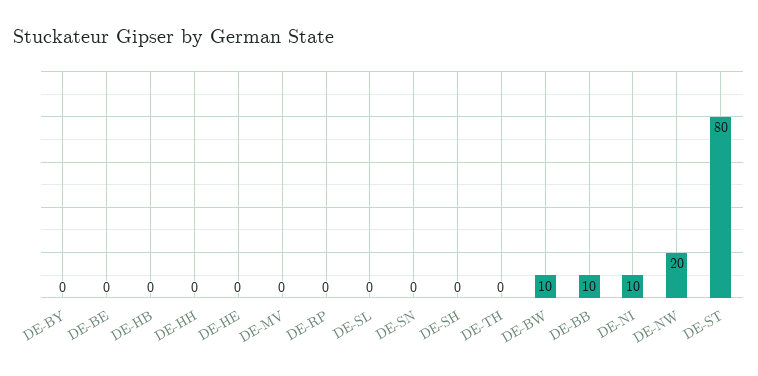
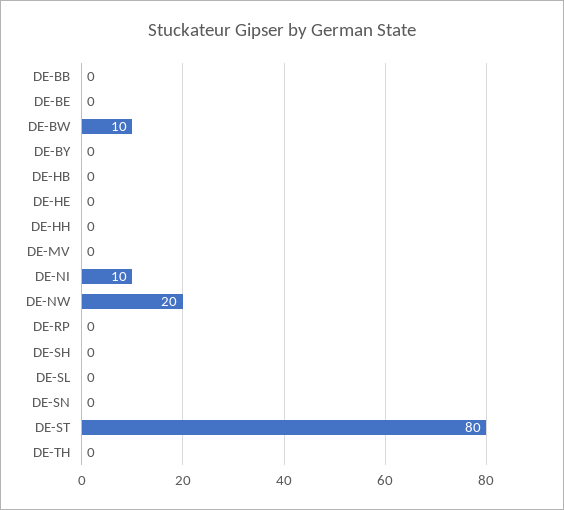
DE-BB: 10 -> 0

